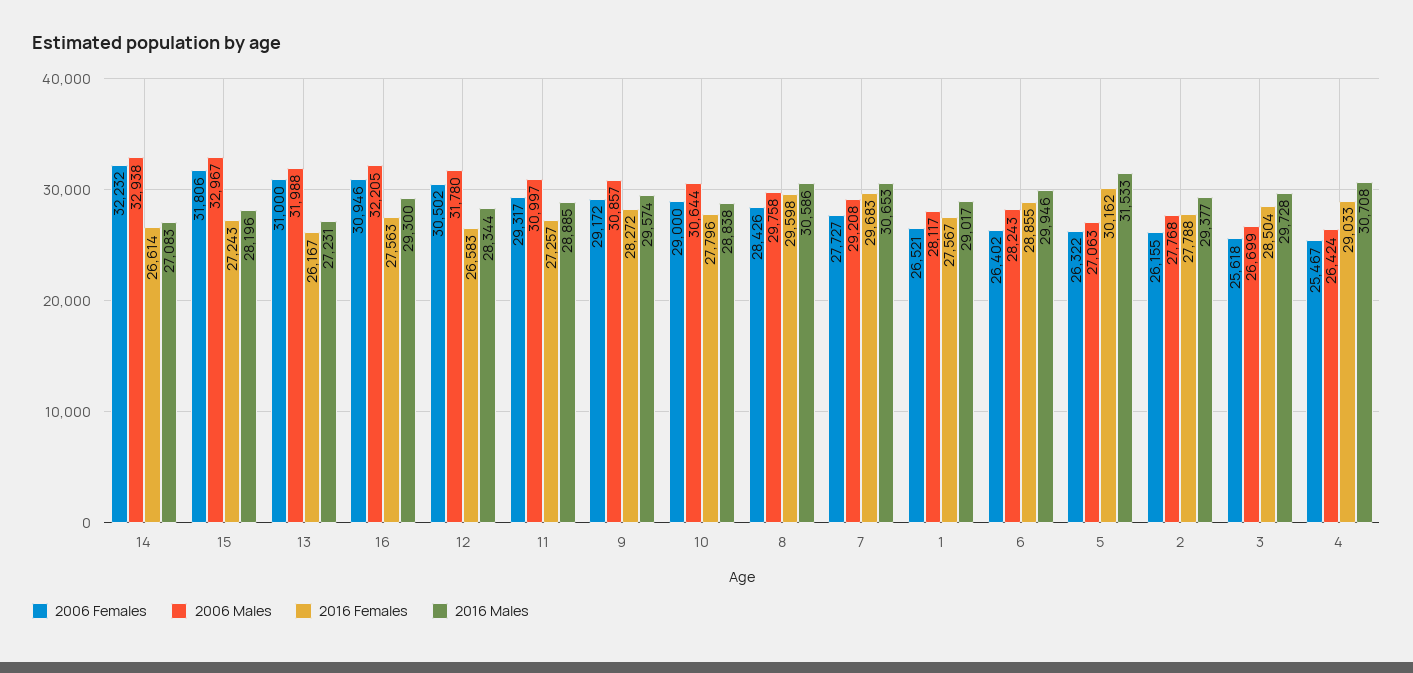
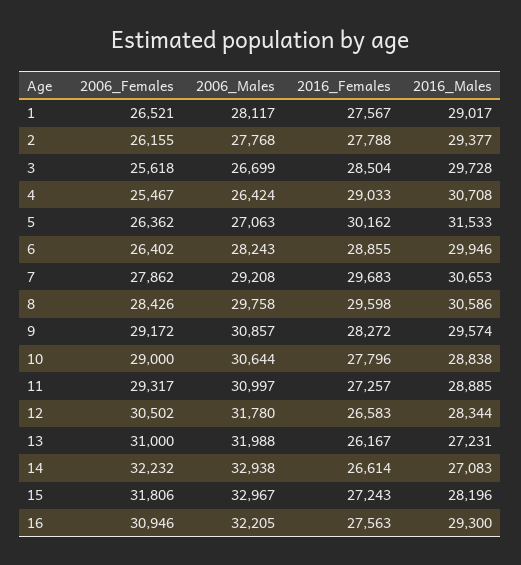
2006 Females, 7: 27727 -> 27862
2006 Females, 5: 26322 -> 26362

